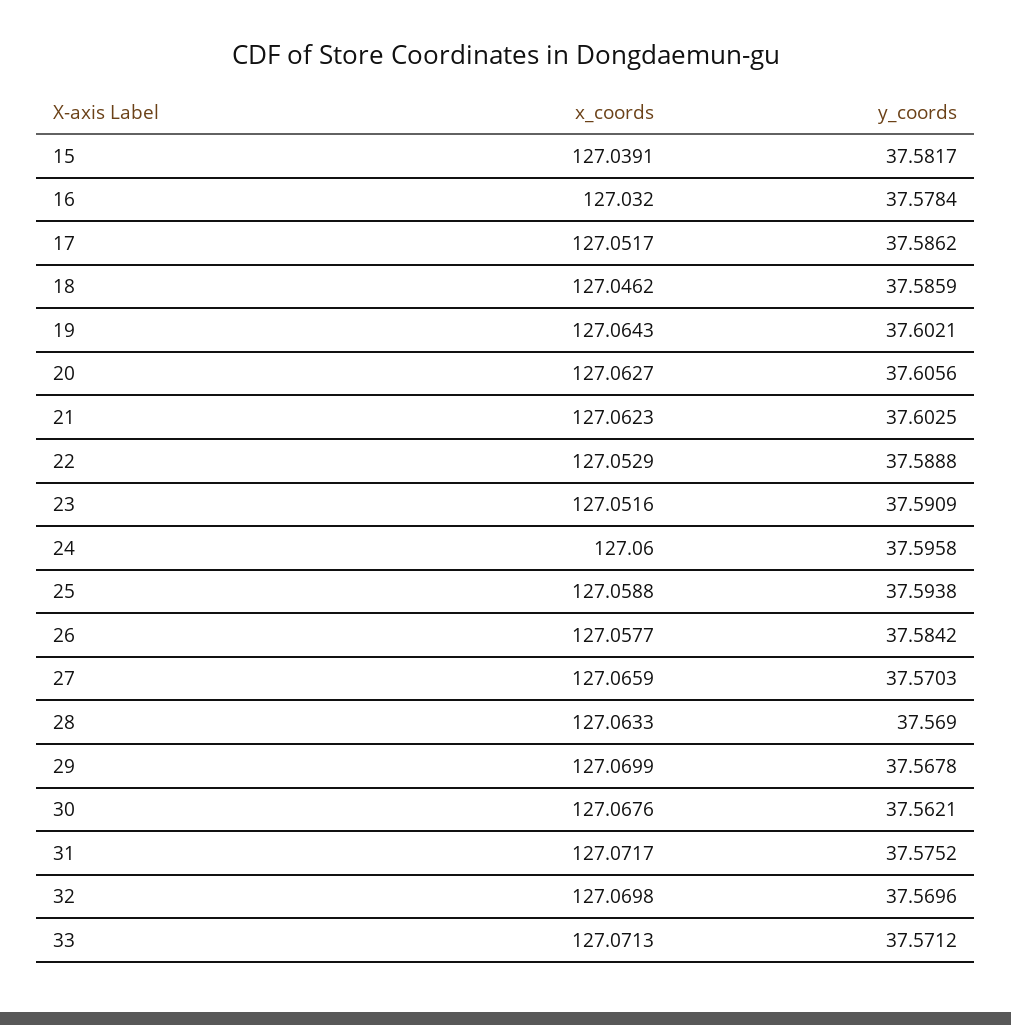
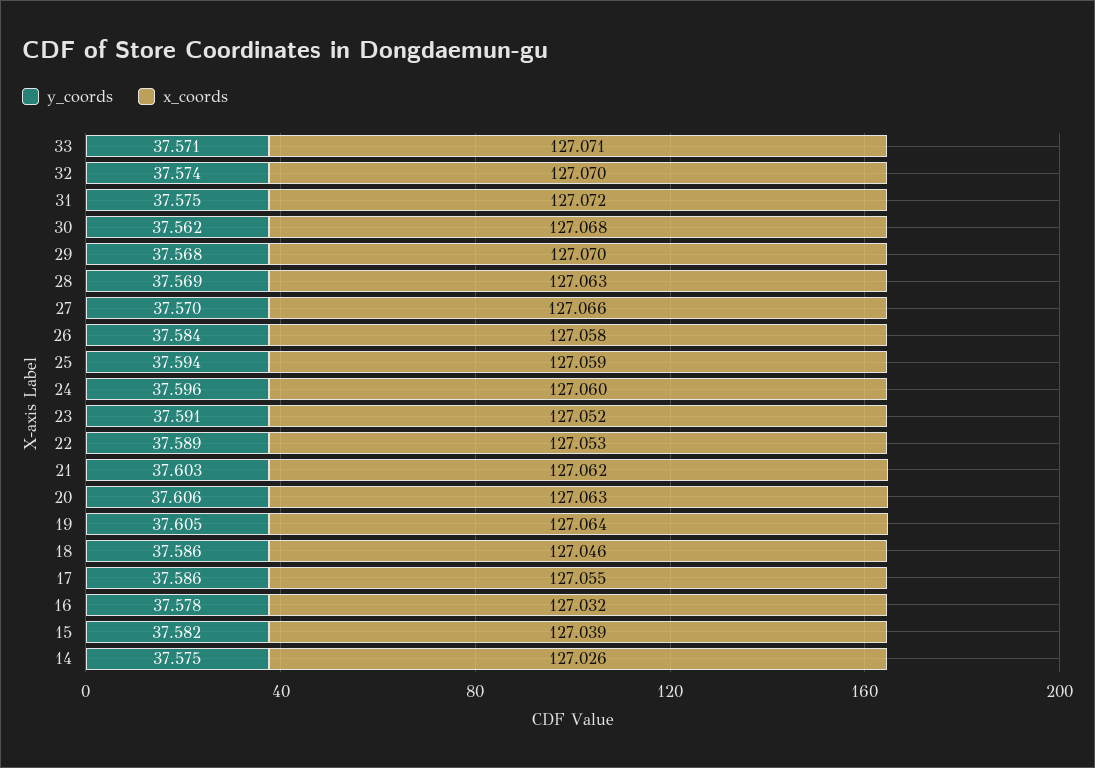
x_coords, 17: 127.0517 -> 127.055
y_coords, 19: 37.6021 -> 37.605
y_coords, 32: 37.5696 -> 37.574
y_coords, 14: none -> 37.575
x_coords, 14: none -> 127.026

